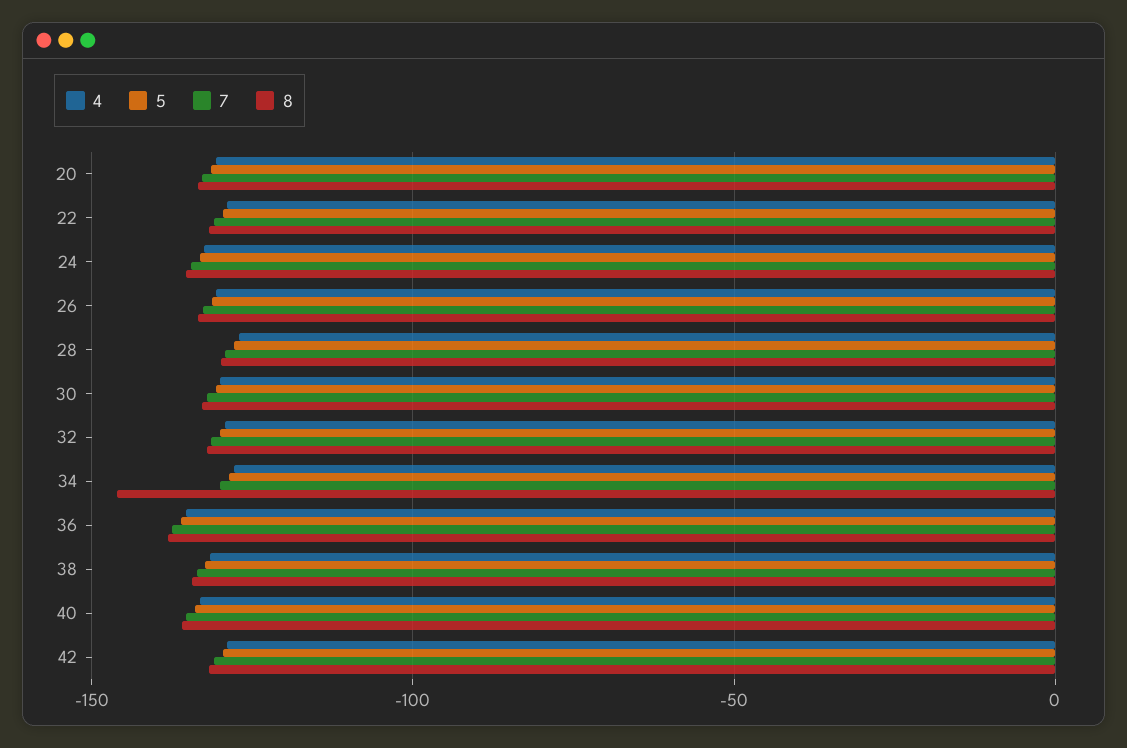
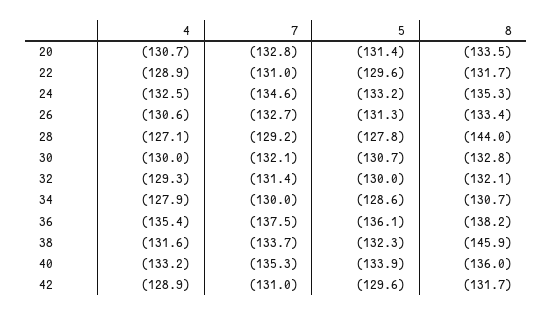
8, 28: -130 -> -144
8, 34: -145 -> -130.7
8, 38: -135 -> -145.9

